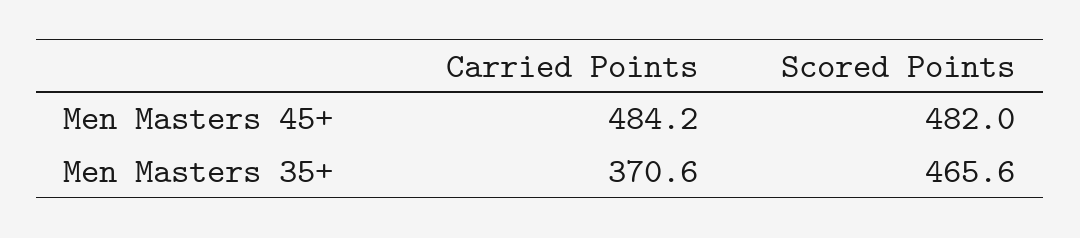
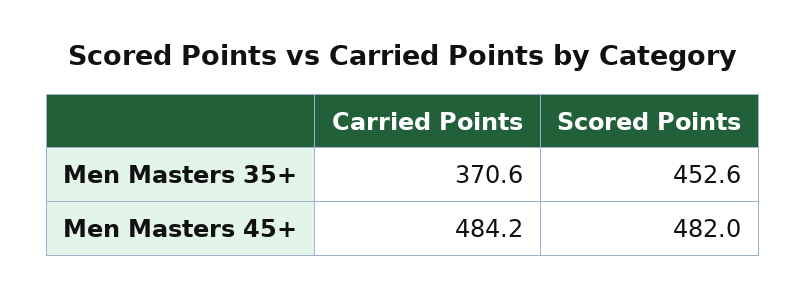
Scored Points, Men Masters 35+: 465.6 -> 452.6

